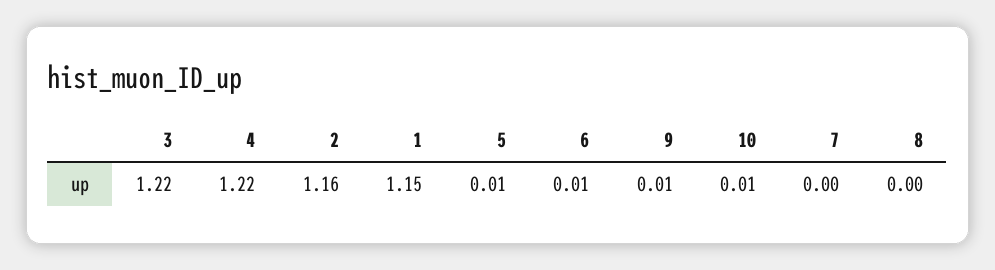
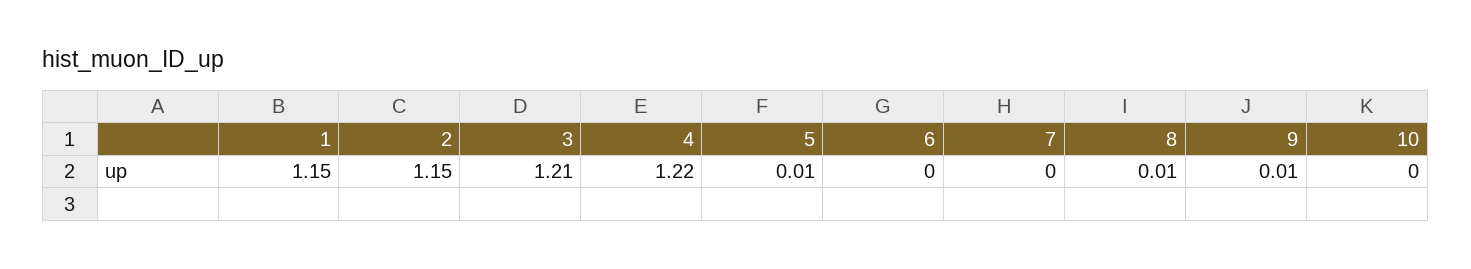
3: 1.22 -> 1.21
2: 1.16 -> 1.15
6: 0.01 -> 0
10: 0.01 -> 0
8: 0 -> 0.01

